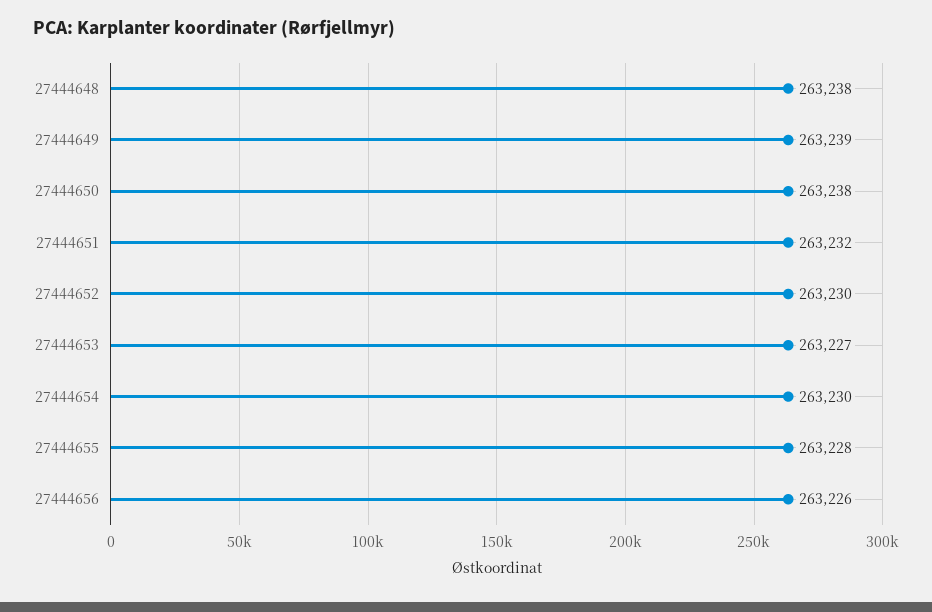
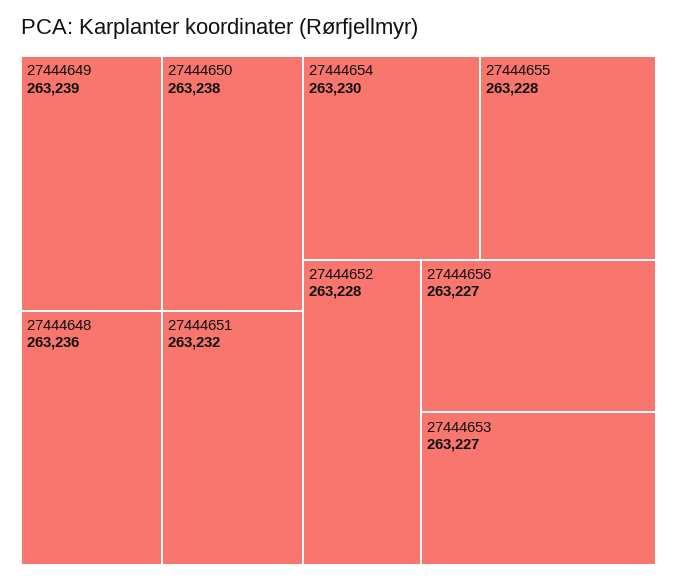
27444648: 263238 -> 263236
27444652: 263230 -> 263228
27444656: 263226 -> 263227

